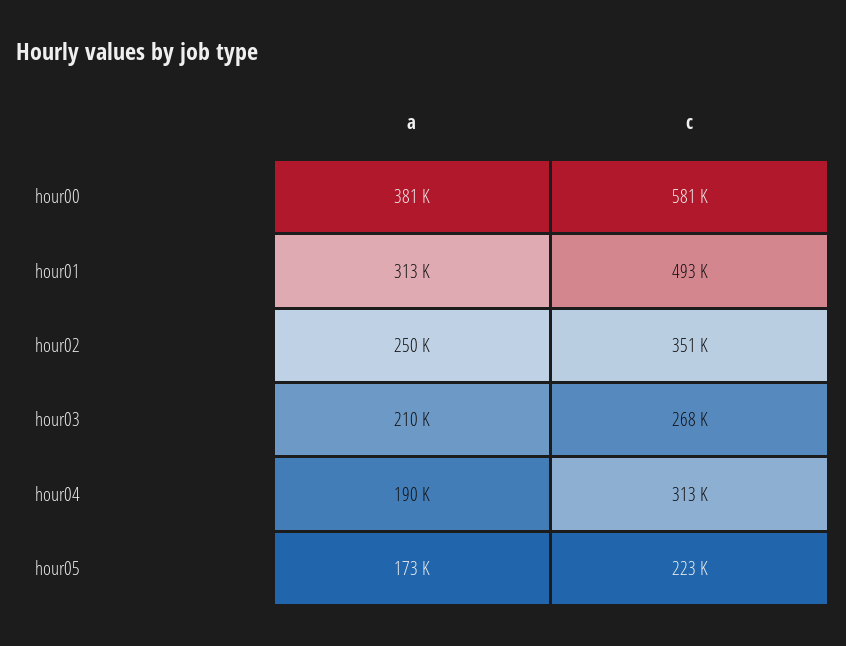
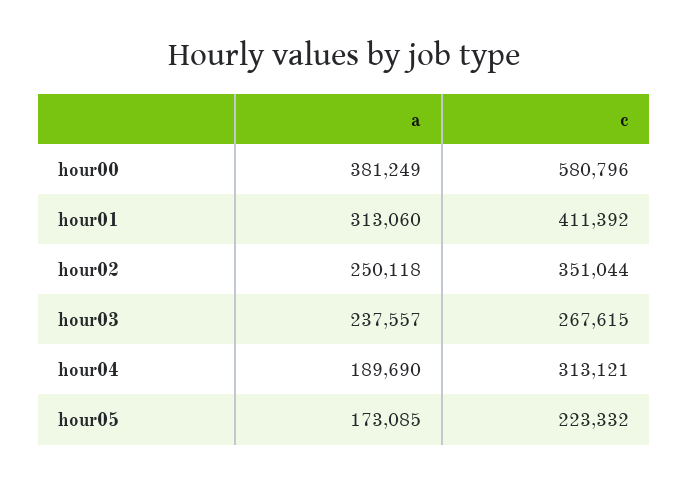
c, hour01: 493000 -> 411392
a, hour03: 210000 -> 237557

